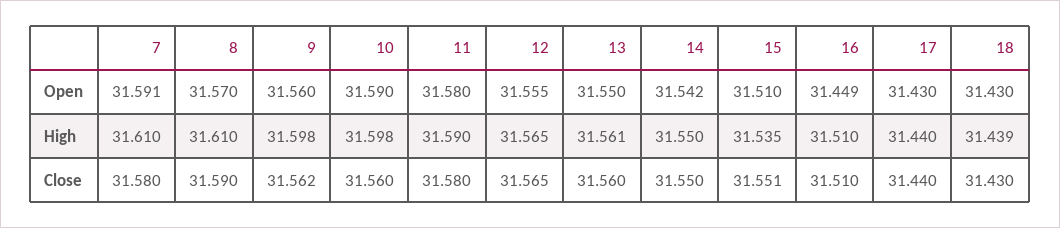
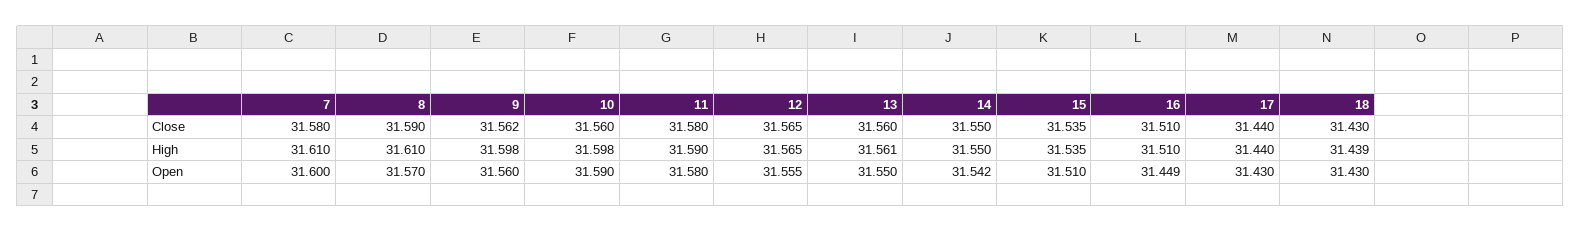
7, Open: 31.591 -> 31.6
15, Close: 31.551 -> 31.535

